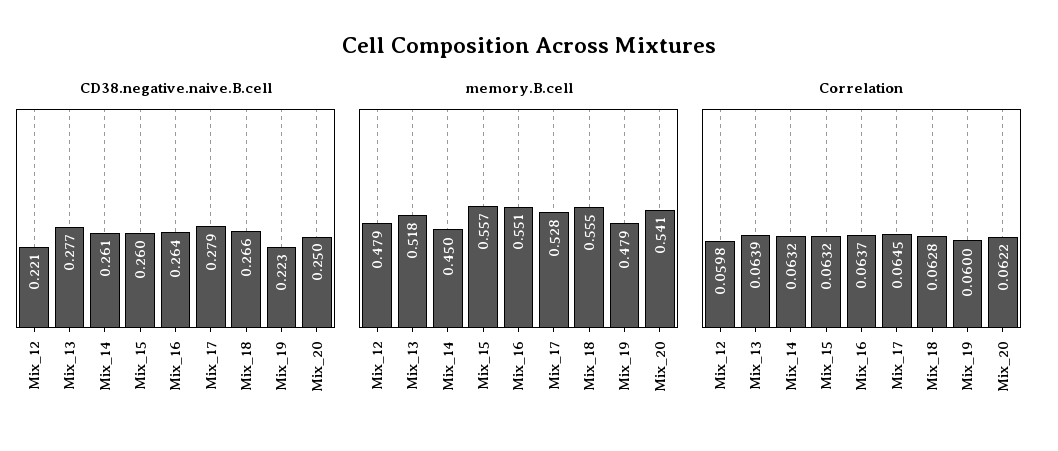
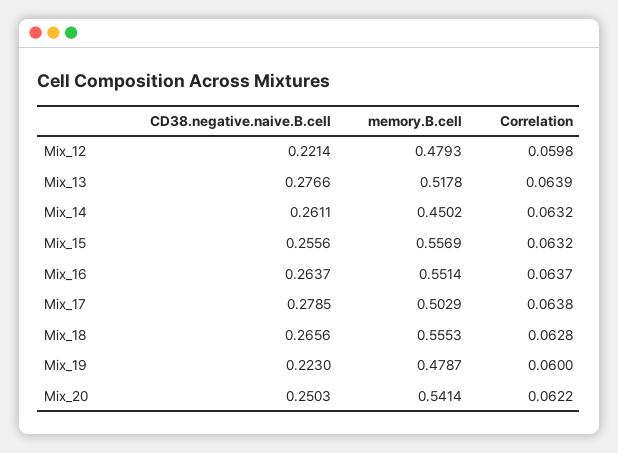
CD38.negative.naive.B.cell, Mix_15: 0.26 -> 0.2556
memory.B.cell, Mix_17: 0.528 -> 0.5029
Correlation, Mix_17: 0.0645 -> 0.0638

